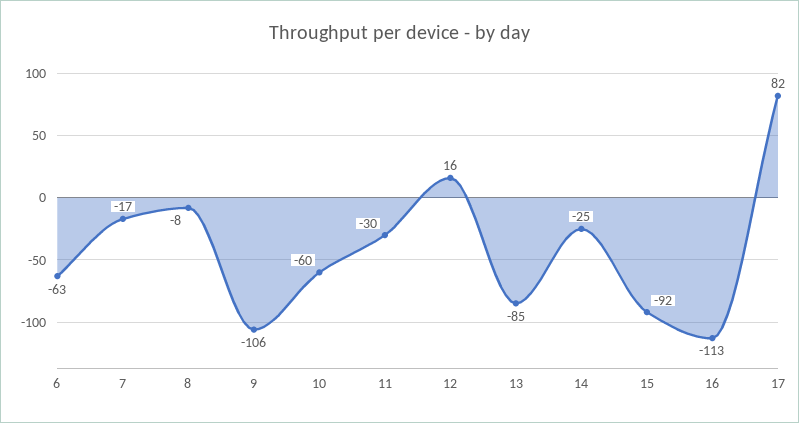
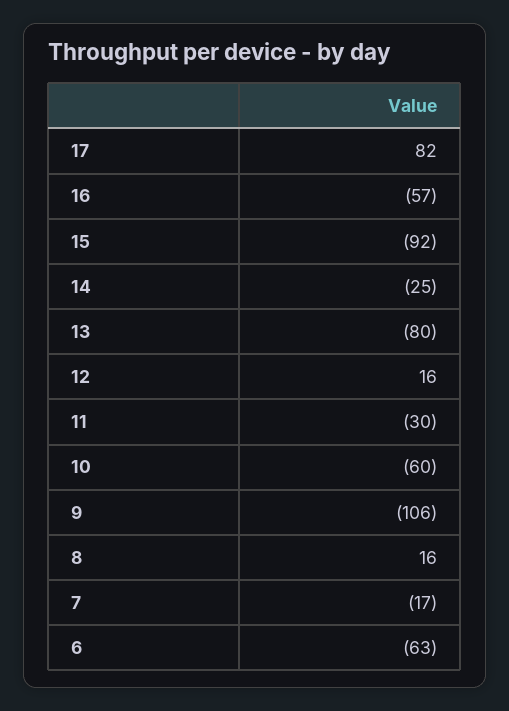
8: -8 -> 16
13: -85 -> -80
16: -113 -> -57

